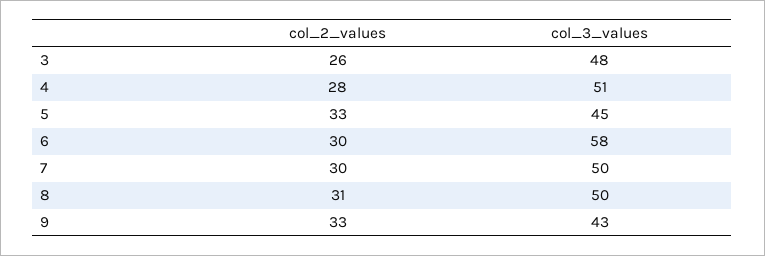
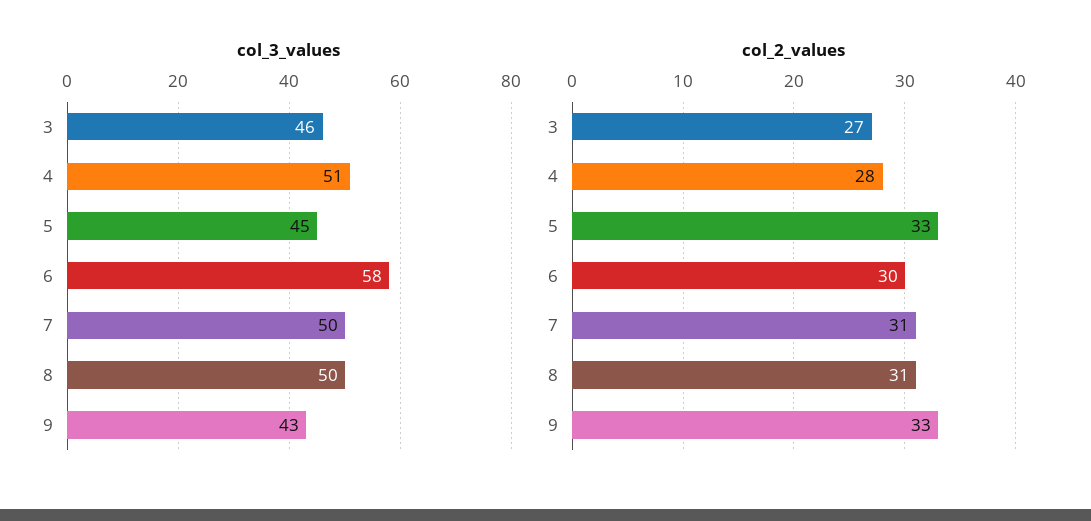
col_2_values, 3: 26 -> 27
col_3_values, 3: 48 -> 46
col_2_values, 7: 30 -> 31

